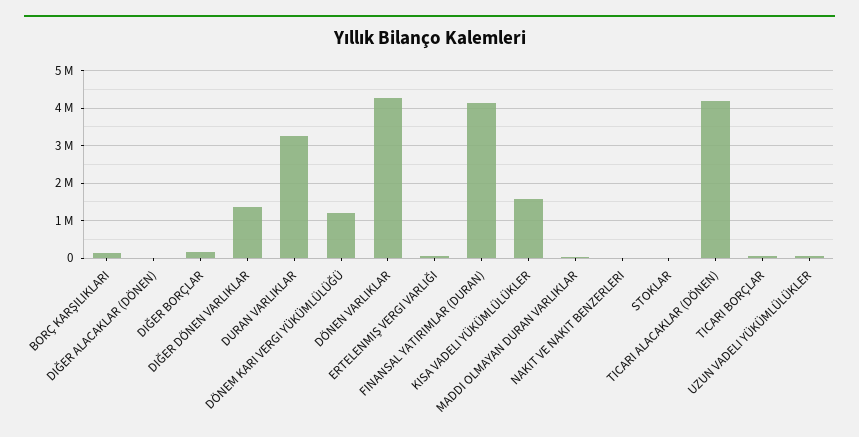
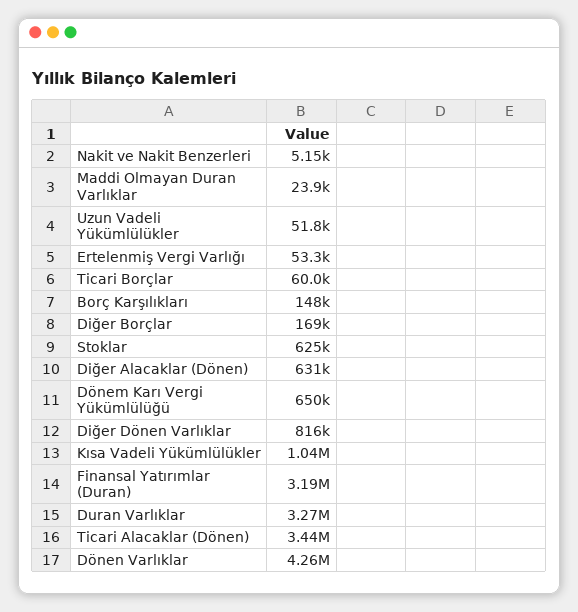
DIĞER ALACAKLAR (DÖNEN): 0 -> 631000
DIĞER DÖNEN VARLIKLAR: 1400000 -> 816000
DÖNEM KARI VERGI YÜKÜMLÜLÜĞÜ: 1200000 -> 650000
FINANSAL YATIRIMLAR (DURAN): 4200000 -> 3190000
KISA VADELI YÜKÜMLÜLÜKLER: 1600000 -> 1040000
STOKLAR: 0 -> 625000
TICARI ALACAKLAR (DÖNEN): 4200000 -> 3440000

